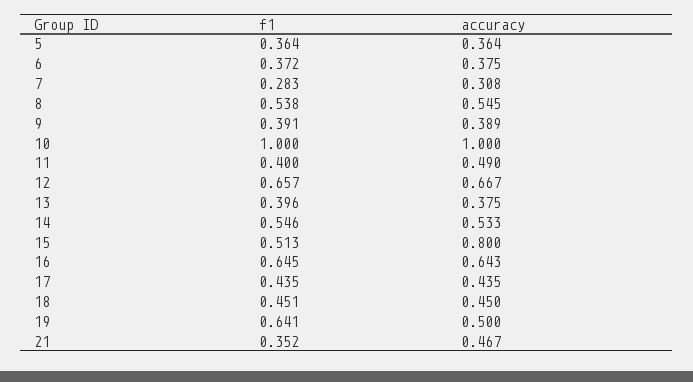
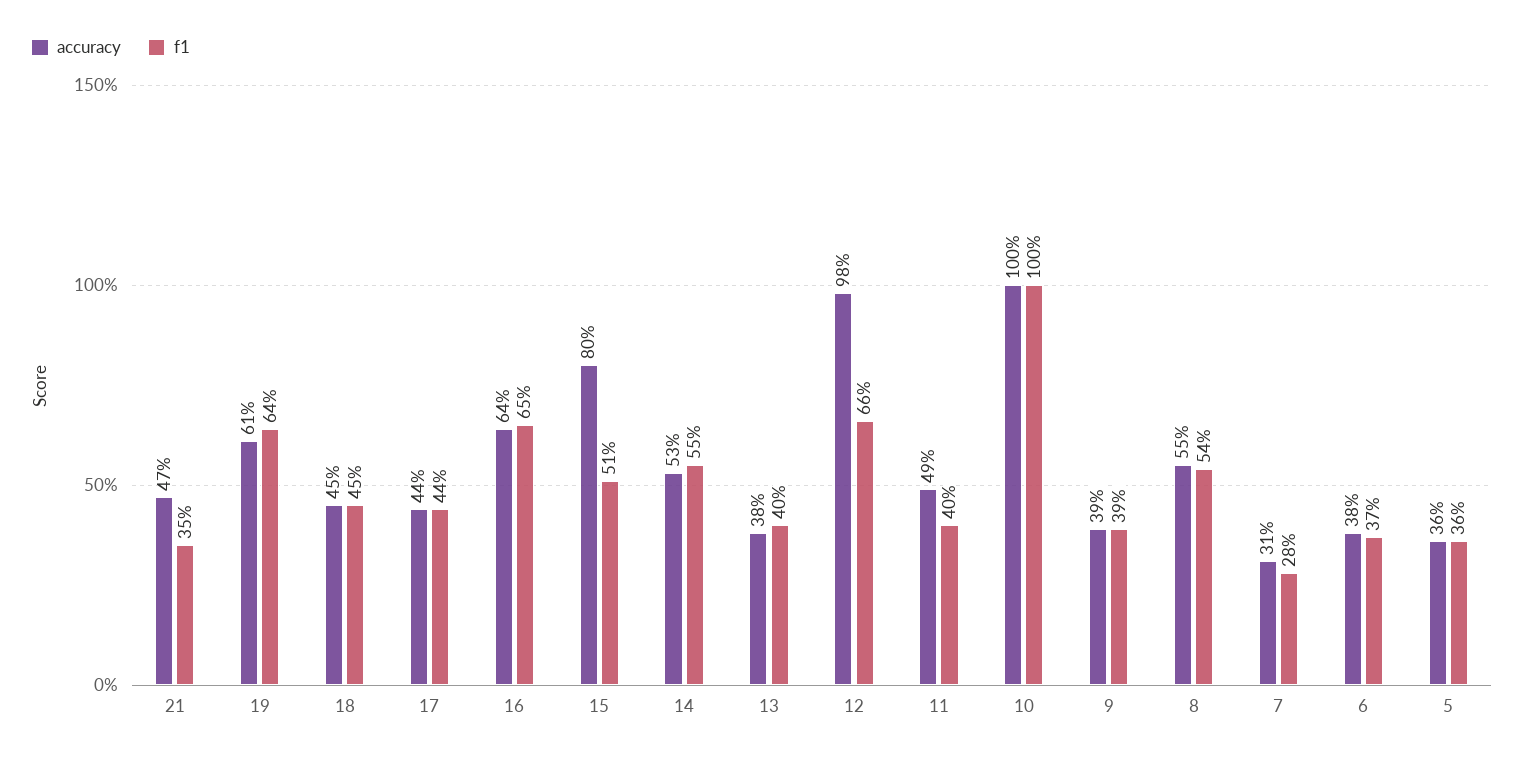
accuracy, 12: 0.667 -> 0.98
accuracy, 19: 0.5 -> 0.61

